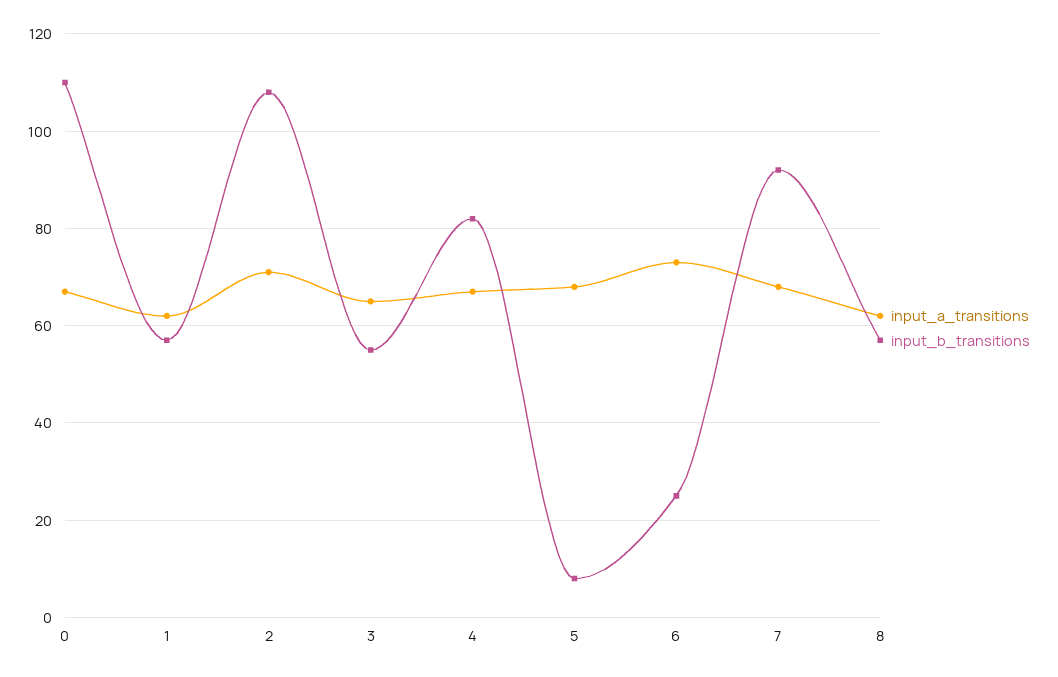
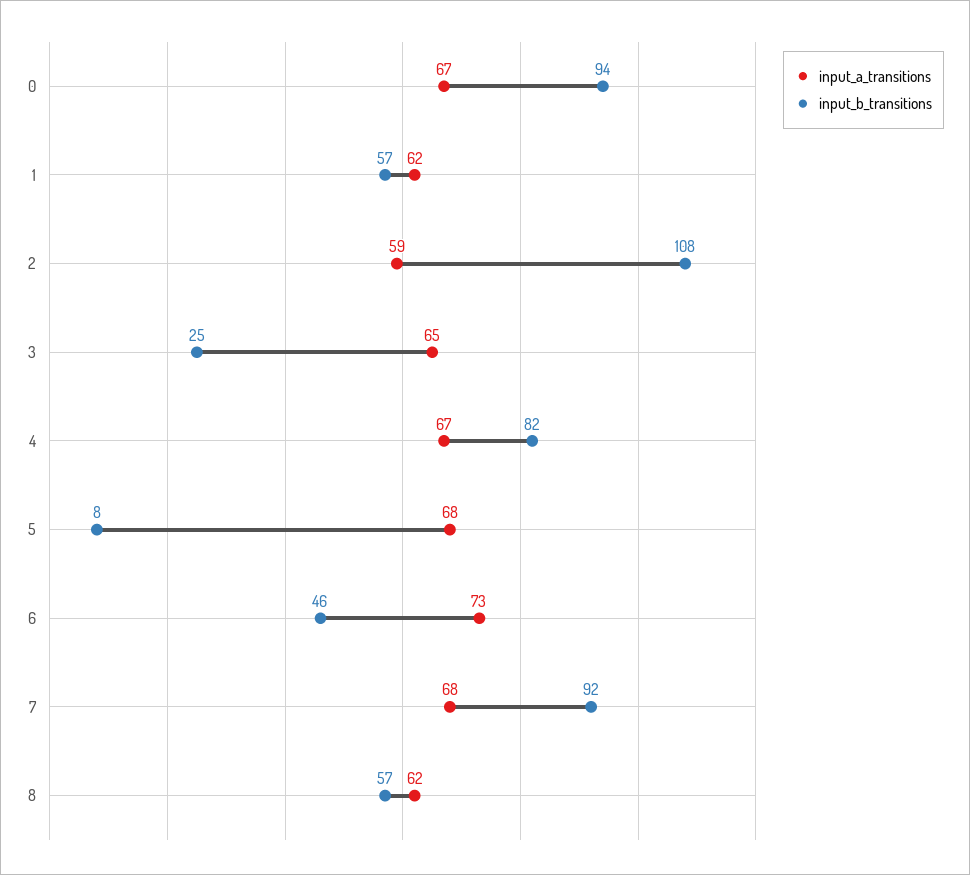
input_b_transitions, 0: 110 -> 94
input_a_transitions, 2: 70 -> 59
input_b_transitions, 3: 55 -> 25
input_b_transitions, 6: 25 -> 46

